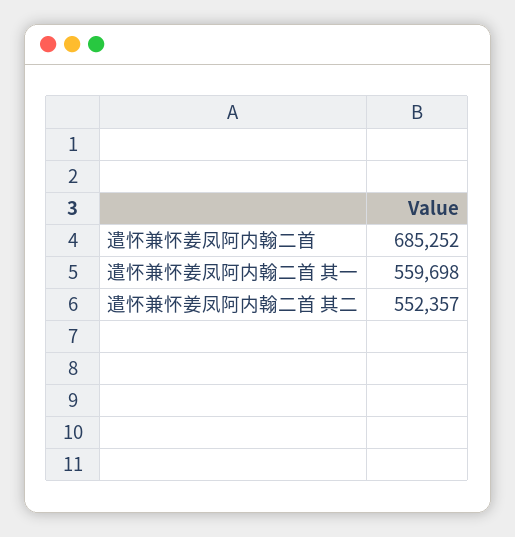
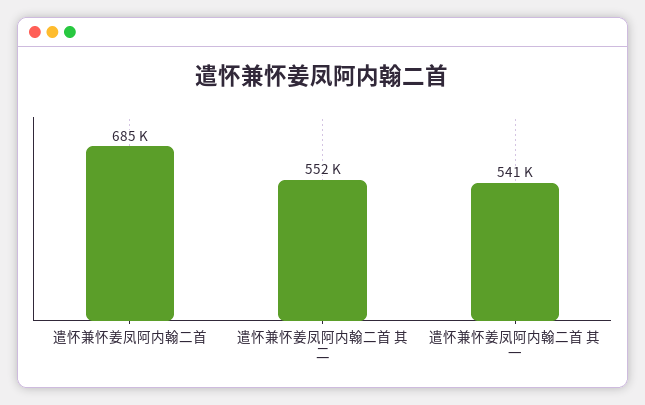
遣怀兼怀姜凤阿内翰二首 其一: 559698 -> 541000

